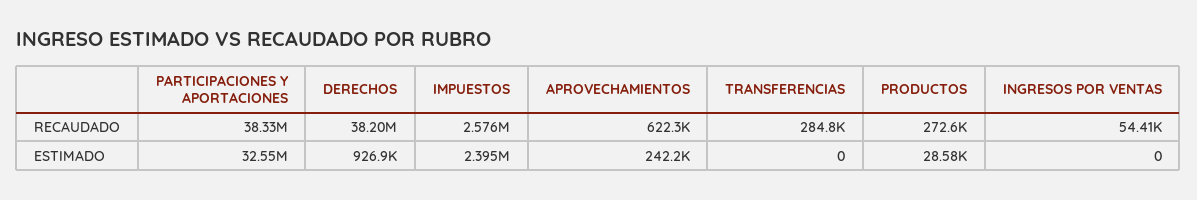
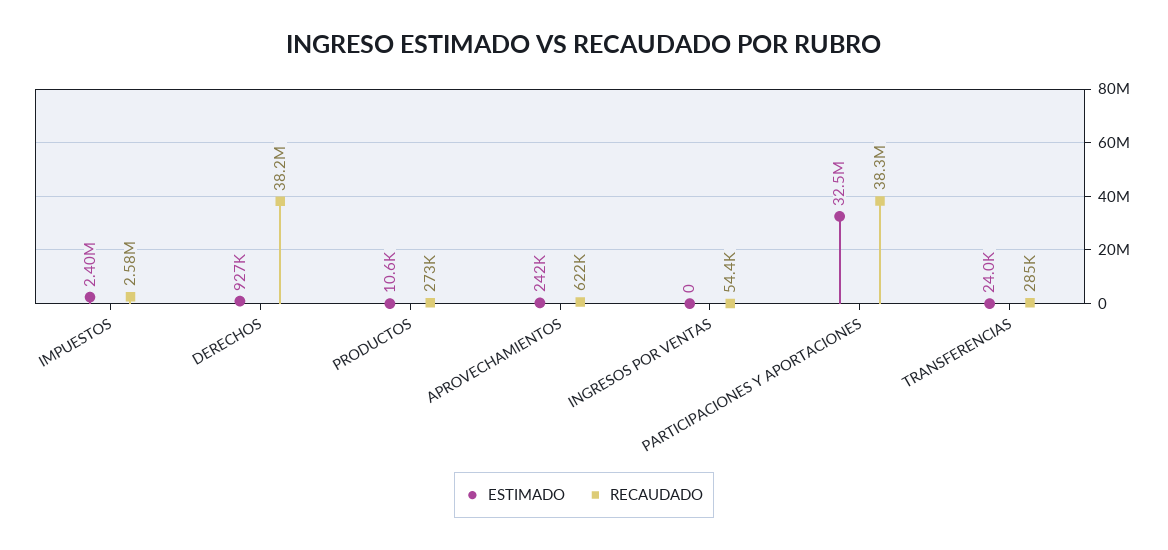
ESTIMADO, TRANSFERENCIAS: 0 -> 24000
ESTIMADO, PRODUCTOS: 28580 -> 10600

